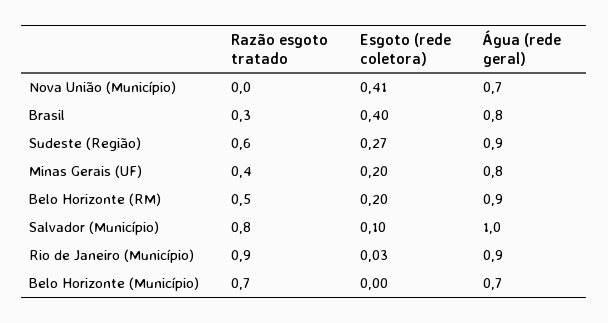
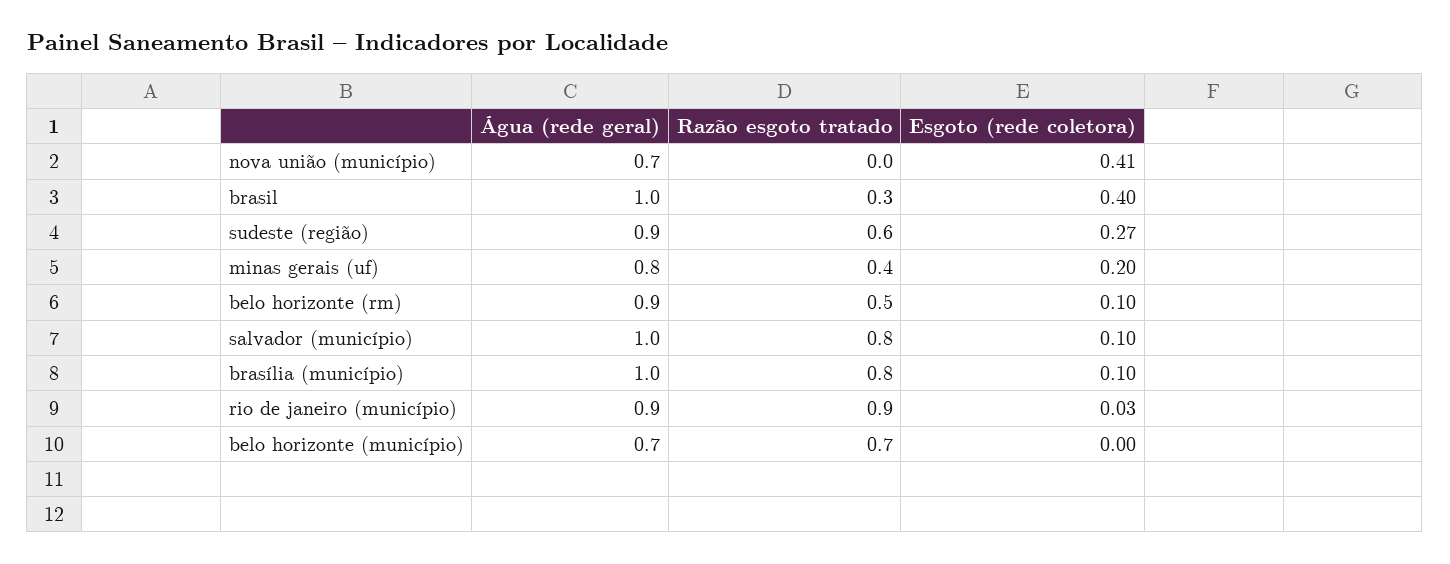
Água (rede geral), Brasil: 0.8 -> 1
Esgoto (rede coletora), Belo Horizonte (RM): 0.2 -> 0.1
Água (rede geral), brasília (município): none -> 1
Razão esgoto tratado, brasília (município): none -> 0.8
Esgoto (rede coletora), brasília (município): none -> 0.1

